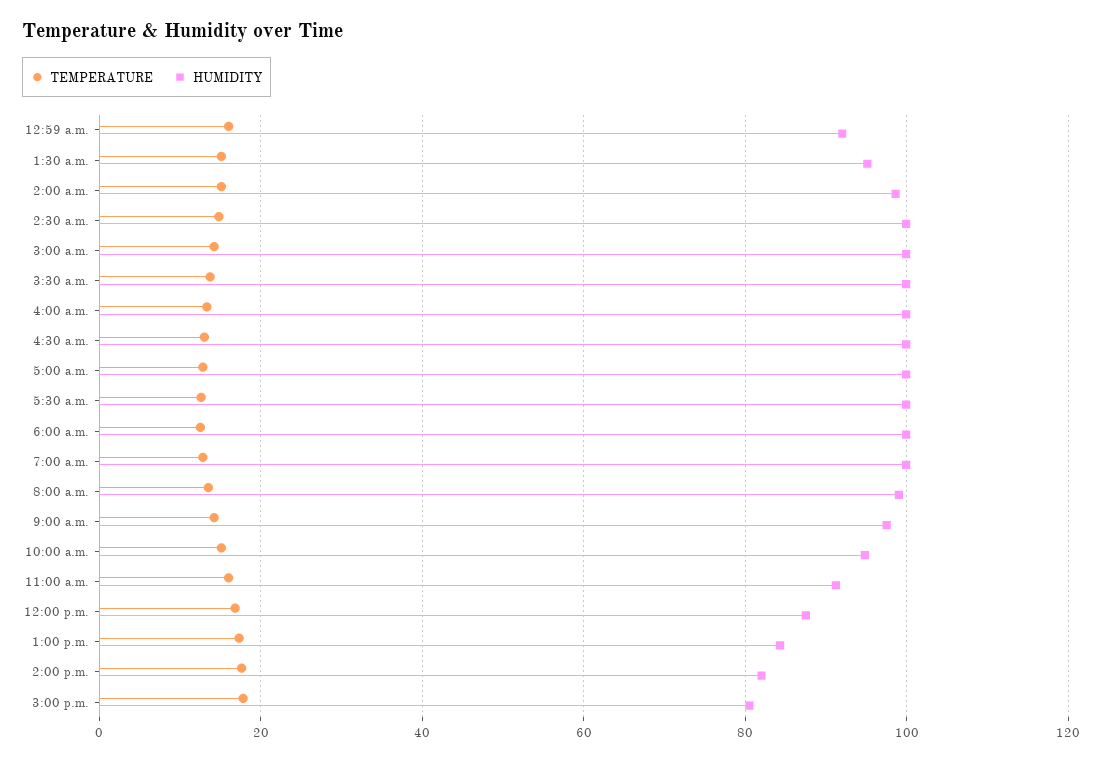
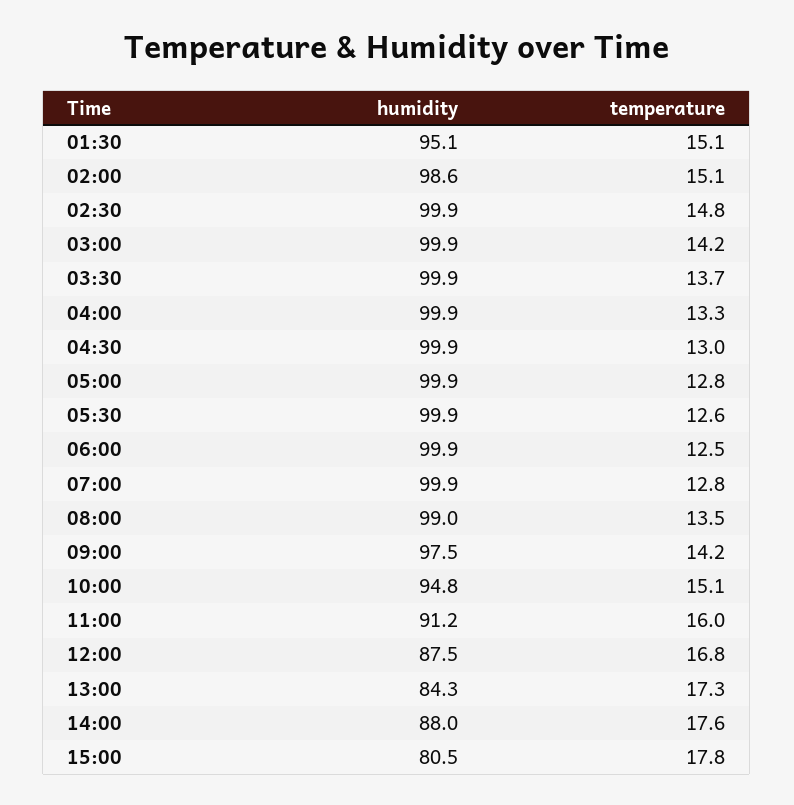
TEMPERATURE, 12:59 a.m.: 16 -> none
HUMIDITY, 12:59 a.m.: 92 -> none
HUMIDITY, 2:00 p.m.: 82 -> 88

